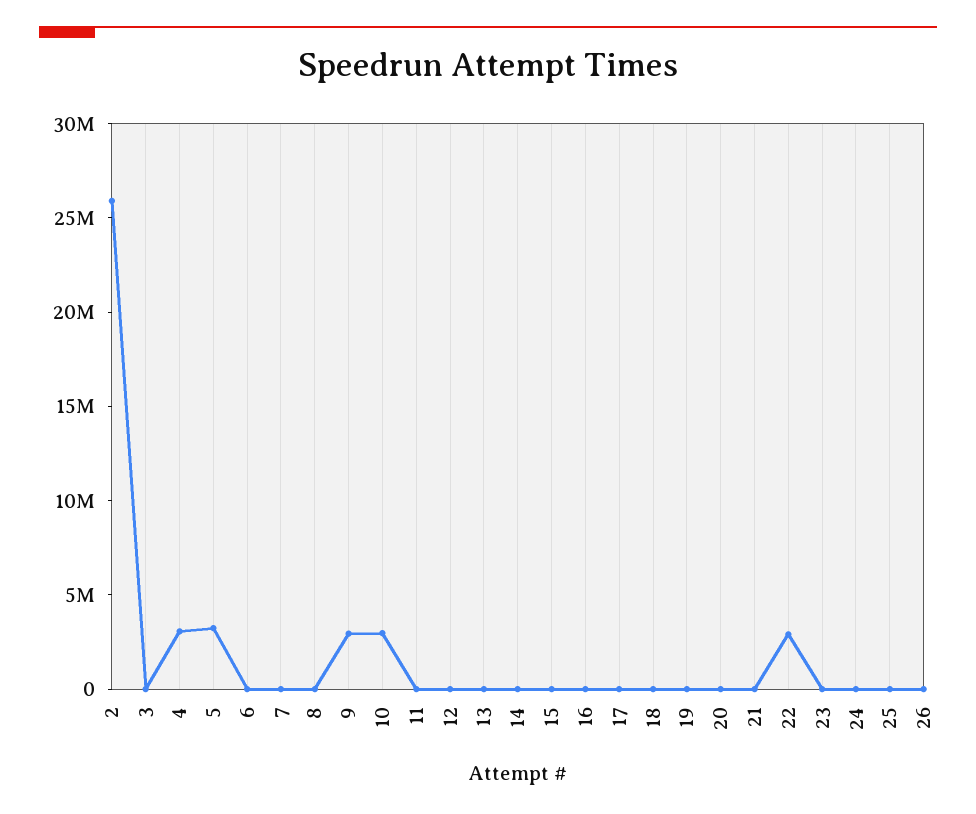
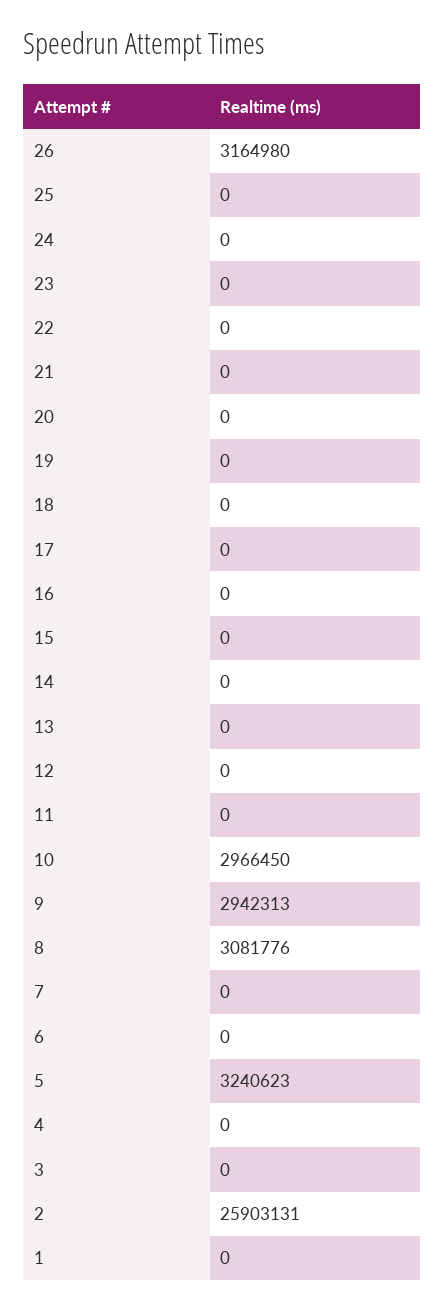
4: 3000000 -> 0
8: 0 -> 3081776
22: 3000000 -> 0
26: 0 -> 3164980
1: none -> 0

